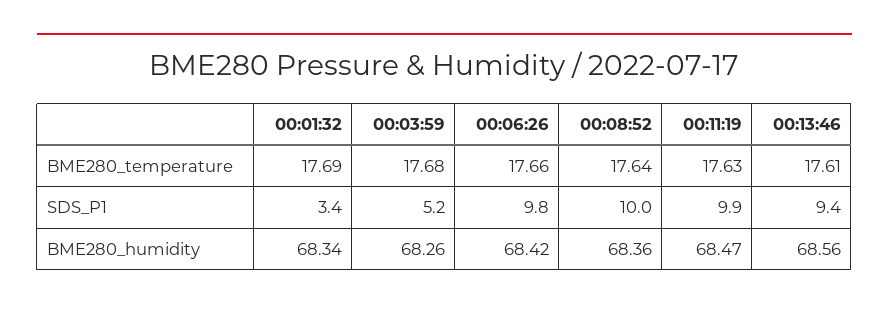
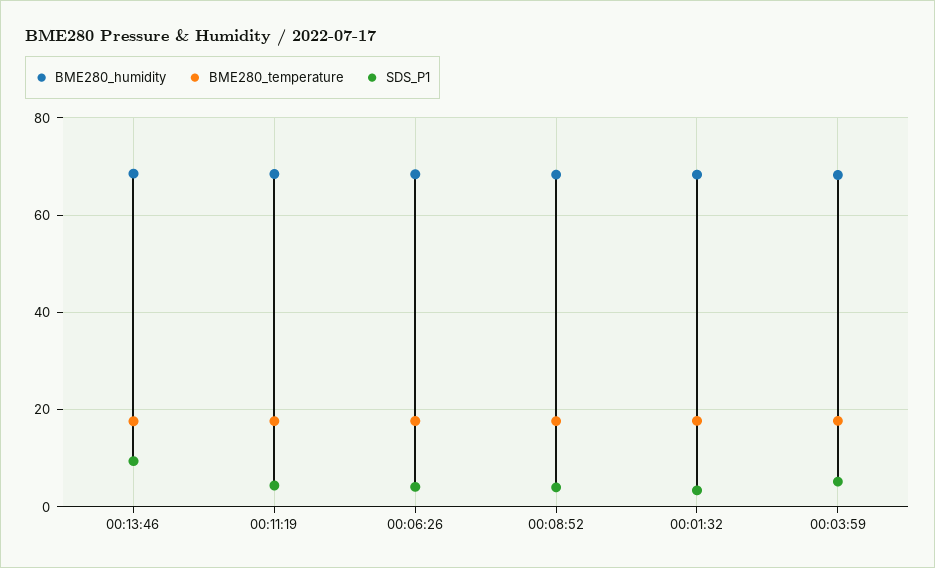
SDS_P1, 00:06:26: 9.8 -> 4
SDS_P1, 00:08:52: 10 -> 4
SDS_P1, 00:11:19: 9.9 -> 4

